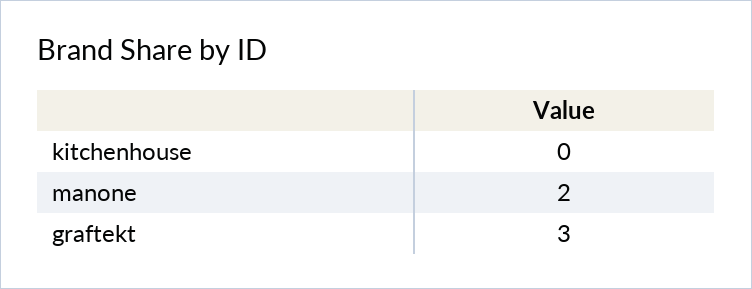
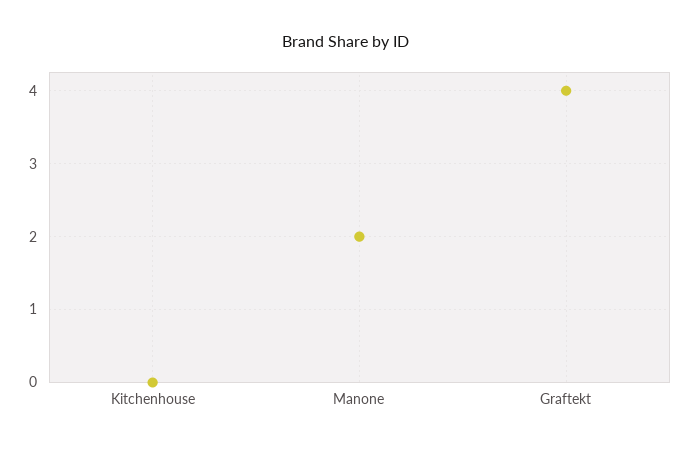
graftekt: 3 -> 4

